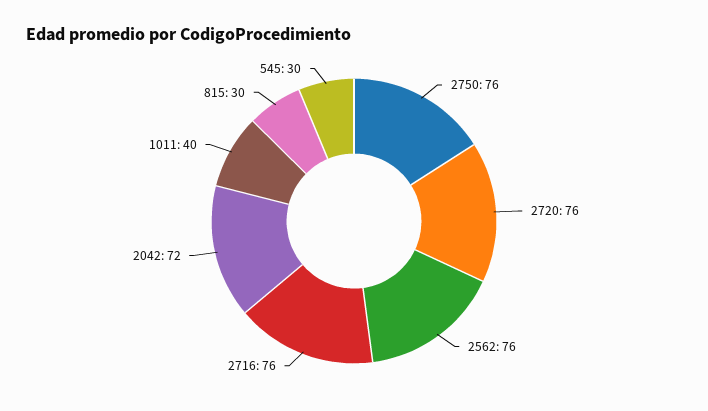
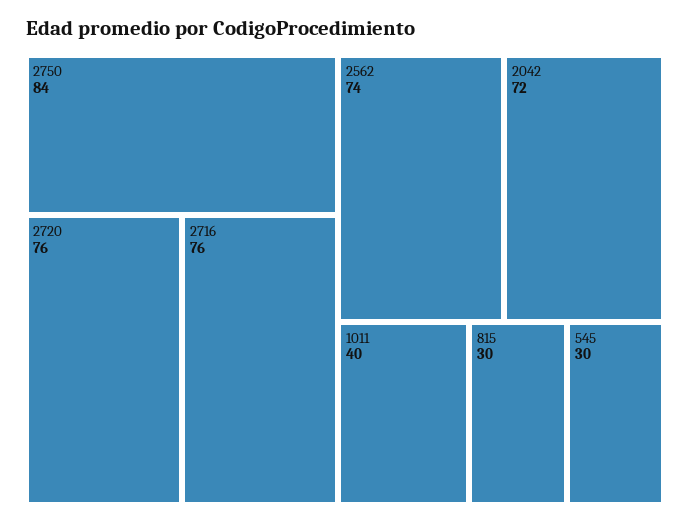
2750: 76 -> 84
2562: 76 -> 74

